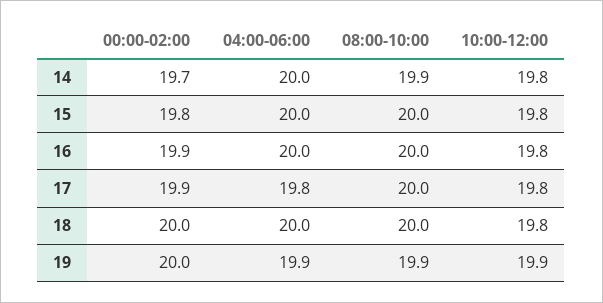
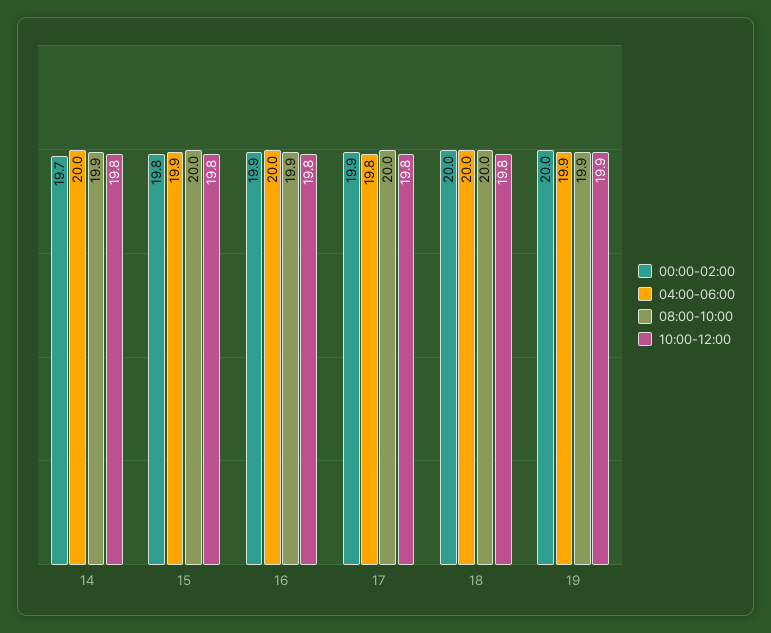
04:00-06:00, 15: 20 -> 19.9
08:00-10:00, 16: 20 -> 19.9

